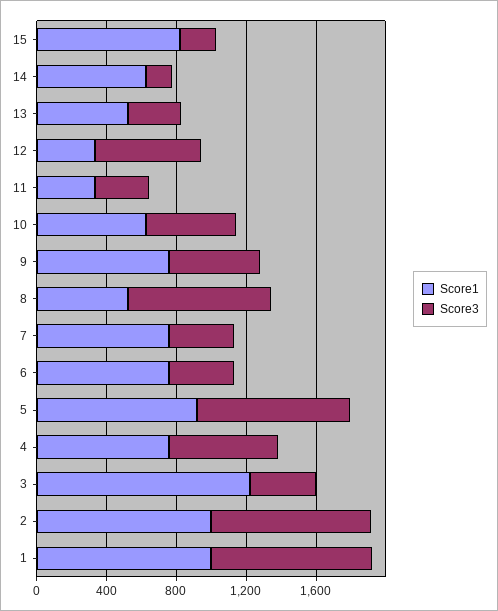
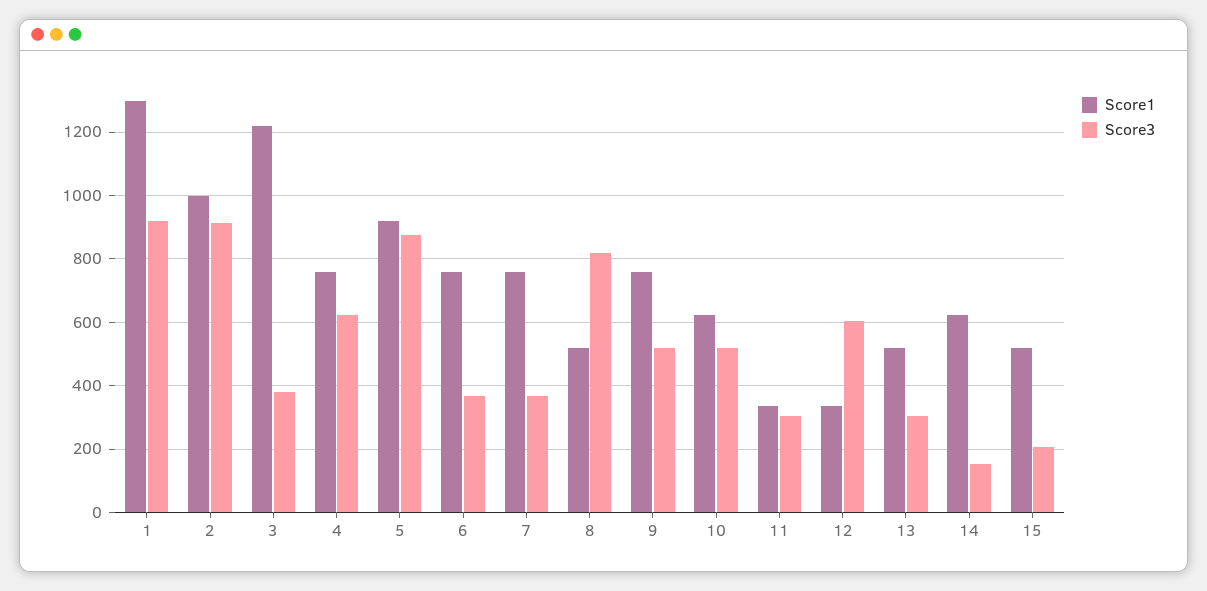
Score1, 15: 800 -> 520
Score1, 1: 1000 -> 1300

